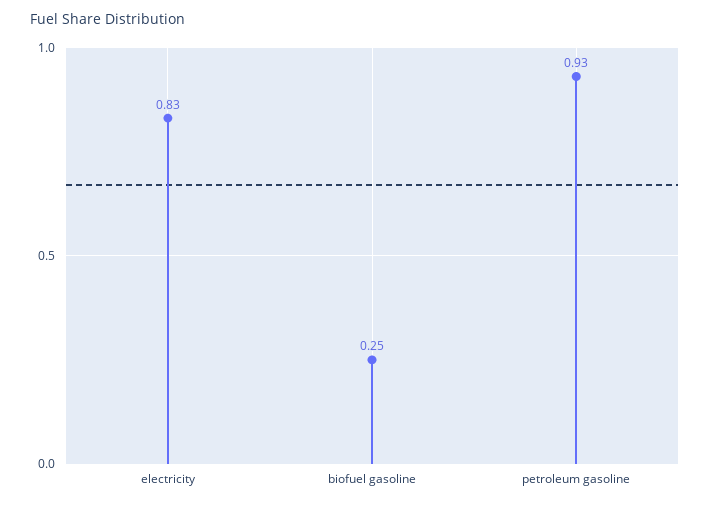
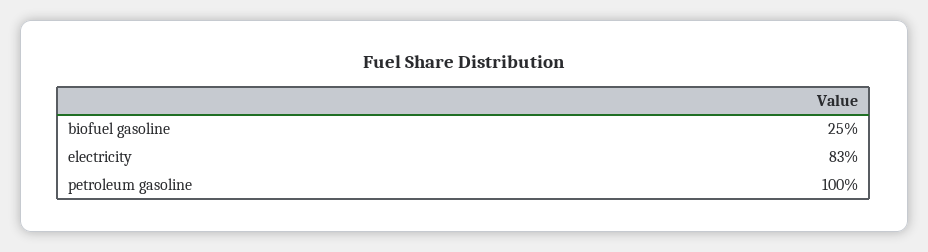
petroleum gasoline: 0.93 -> 1

